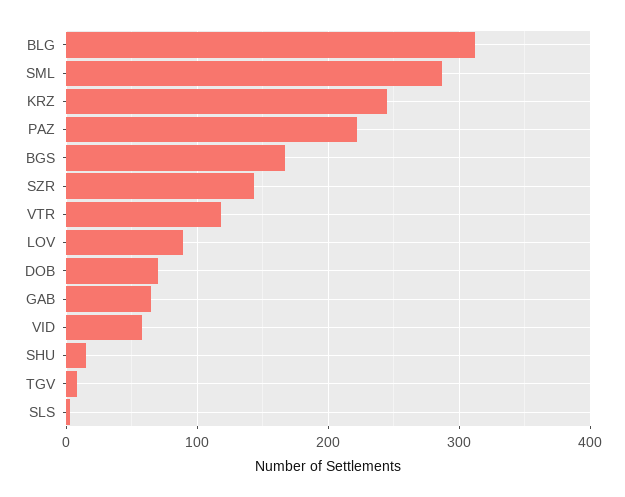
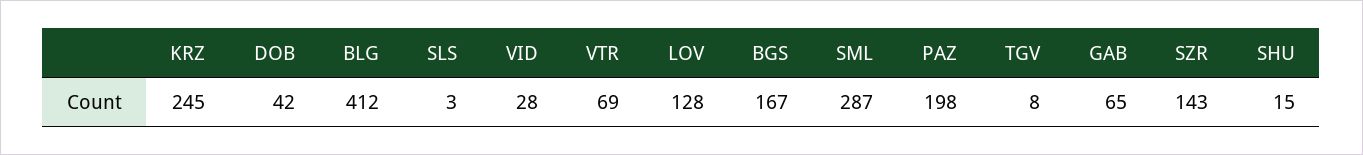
BLG: 310 -> 412
PAZ: 220 -> 198
VTR: 120 -> 69
LOV: 90 -> 128
DOB: 70 -> 42
VID: 60 -> 28

